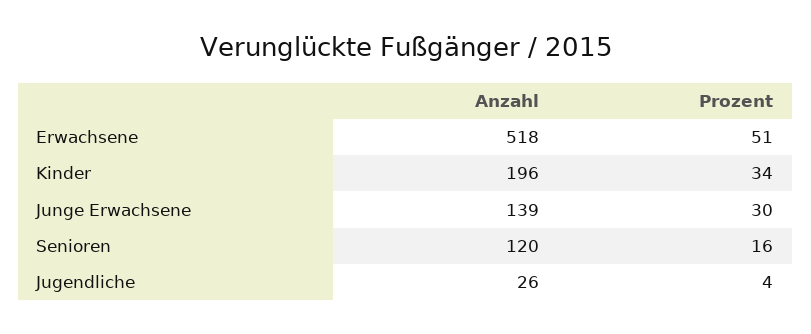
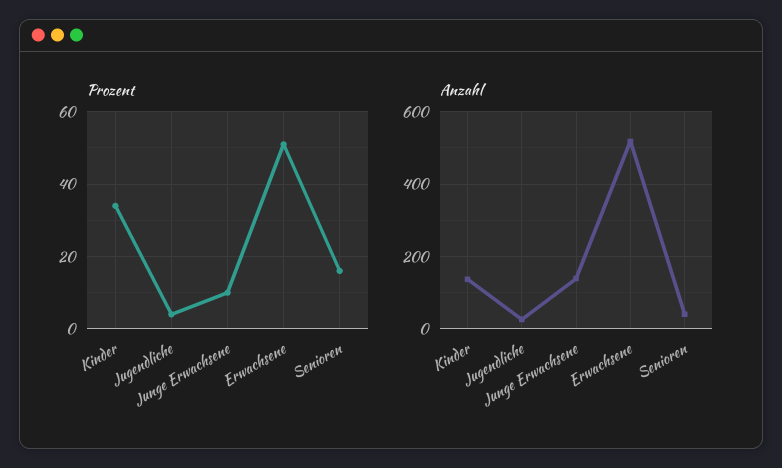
Anzahl, Kinder: 196 -> 140
Prozent, Junge Erwachsene: 30 -> 10
Anzahl, Senioren: 120 -> 40

